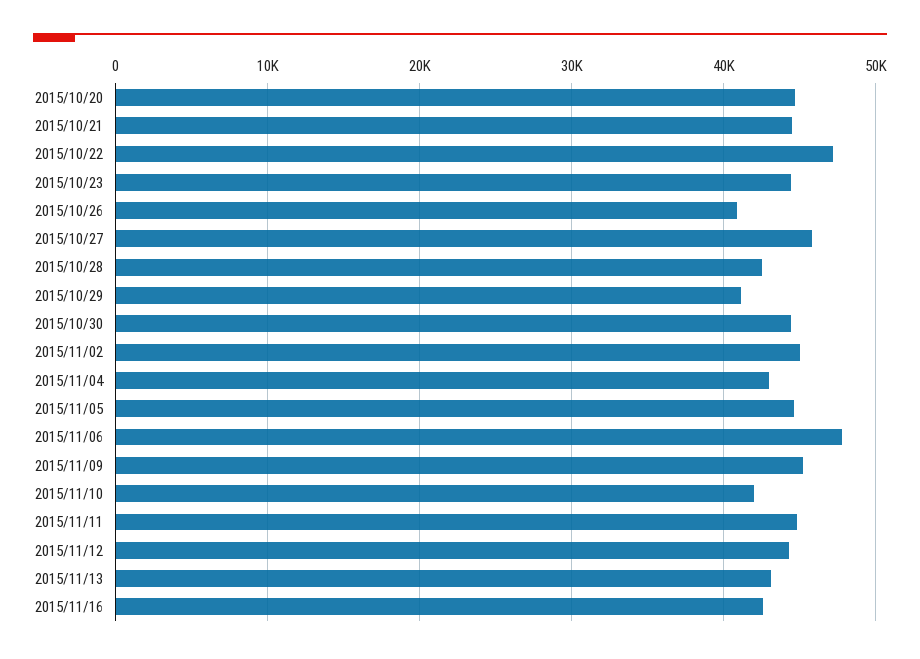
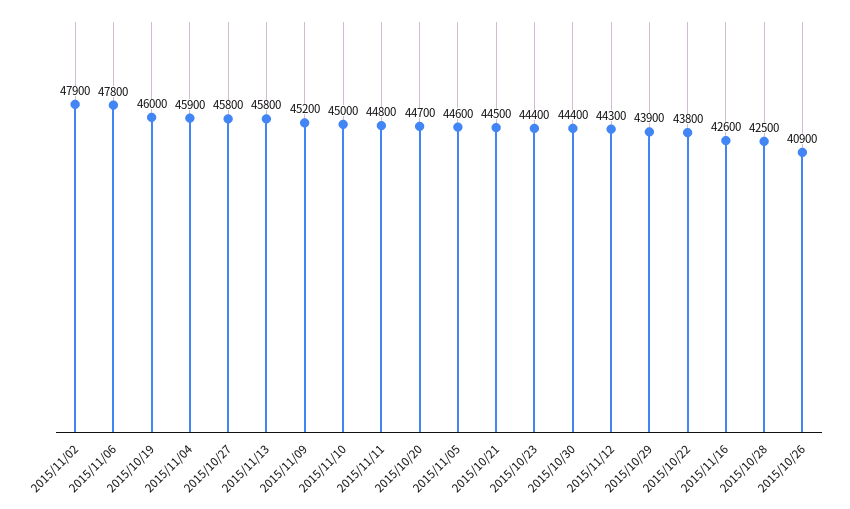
2015/10/22: 47000 -> 43800
2015/10/29: 41000 -> 43900
2015/11/02: 45000 -> 47900
2015/11/04: 43000 -> 45900
2015/11/10: 42000 -> 45000
2015/11/13: 43000 -> 45800
2015/10/19: none -> 46000

